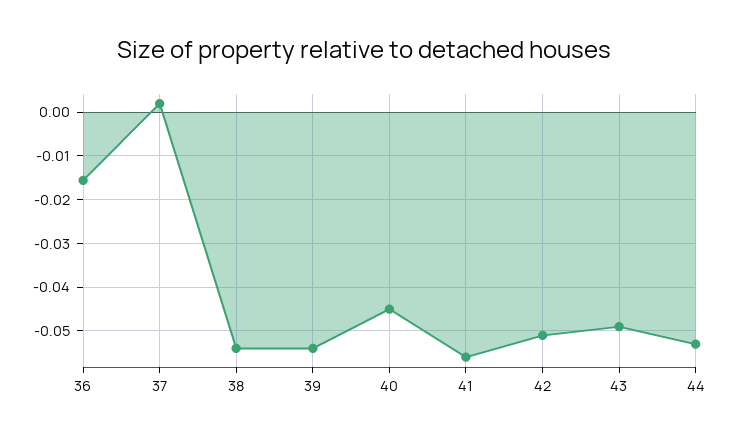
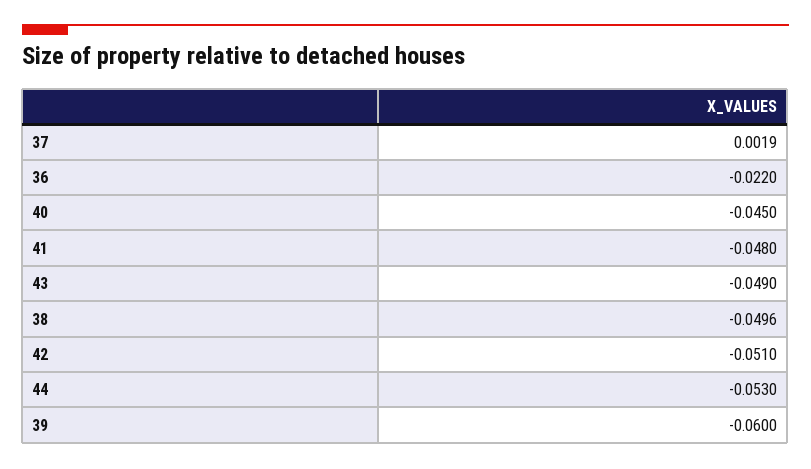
36: -0.016 -> -0.022
38: -0.054 -> -0.0496
39: -0.054 -> -0.06
41: -0.056 -> -0.048

